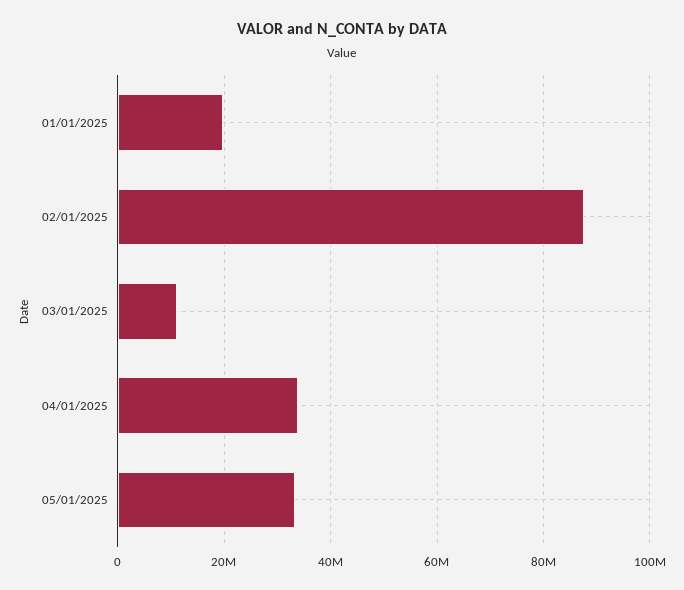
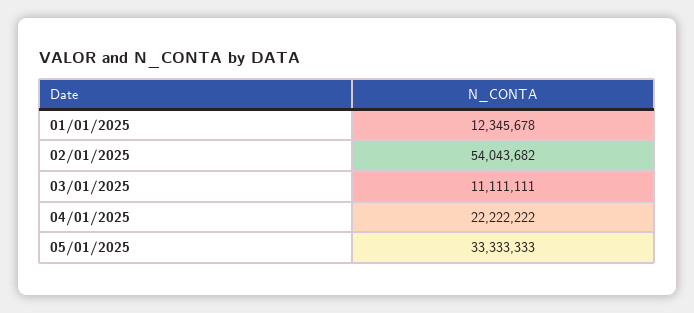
01/01/2025: 20000000 -> 12345678
02/01/2025: 88000000 -> 54043682
04/01/2025: 34000000 -> 22222222

